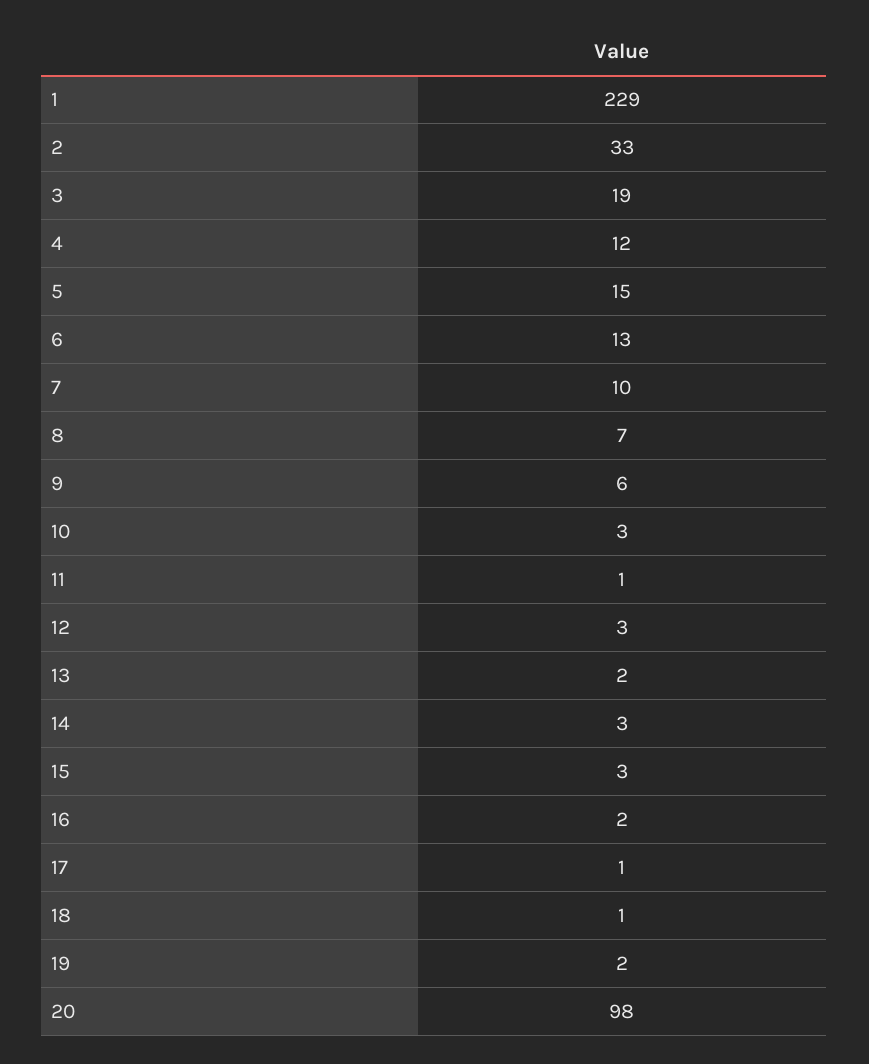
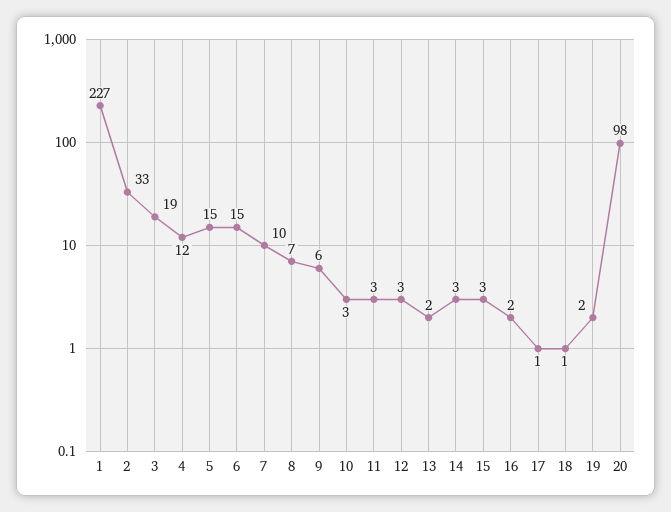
1: 229 -> 227
6: 13 -> 15
11: 1 -> 3

